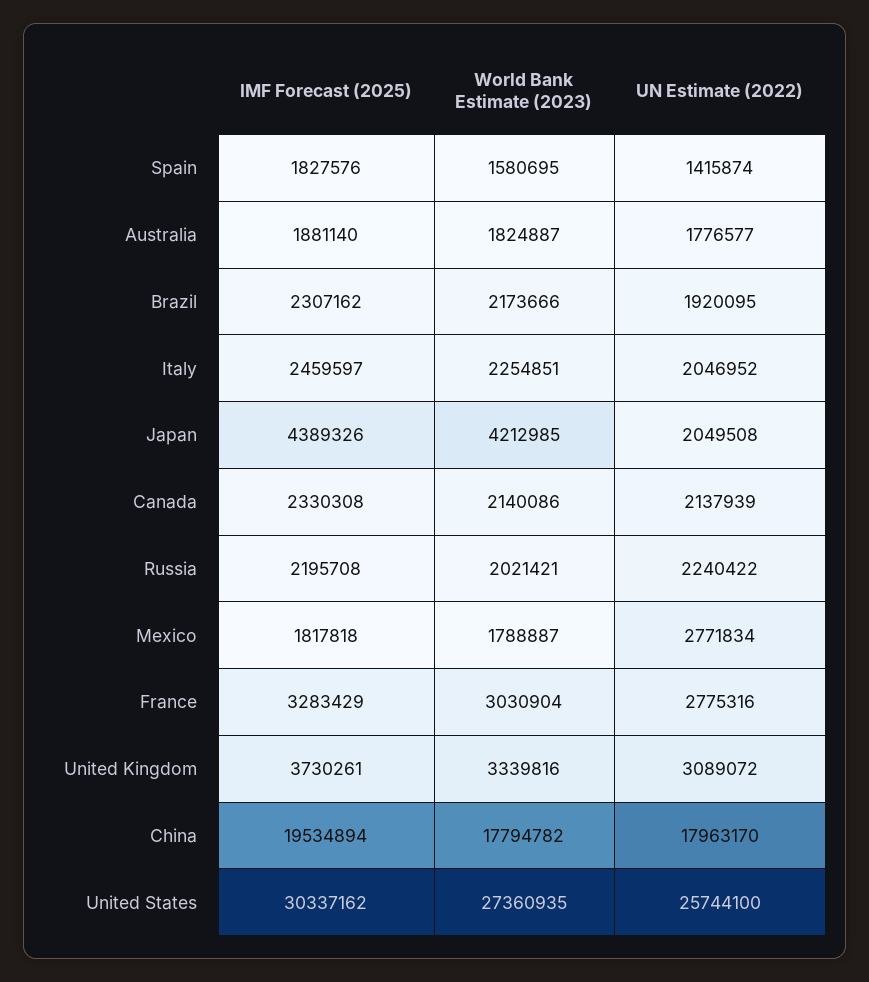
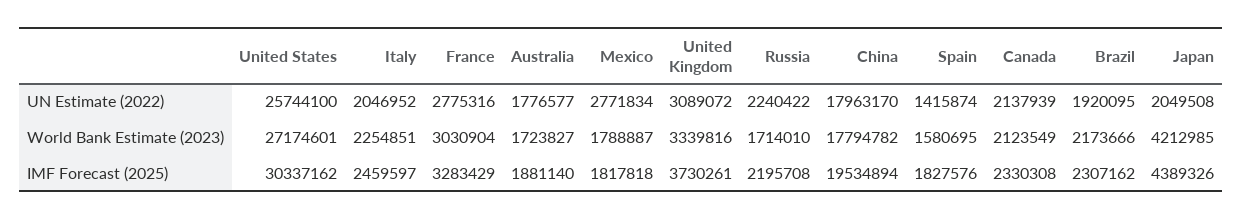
World Bank Estimate (2023), Australia: 1824887 -> 1723827
World Bank Estimate (2023), Canada: 2140086 -> 2123549
World Bank Estimate (2023), Russia: 2021421 -> 1714010
World Bank Estimate (2023), United States: 27360935 -> 27174601

